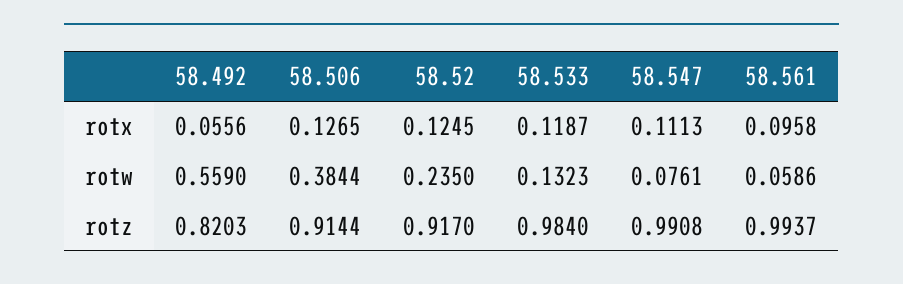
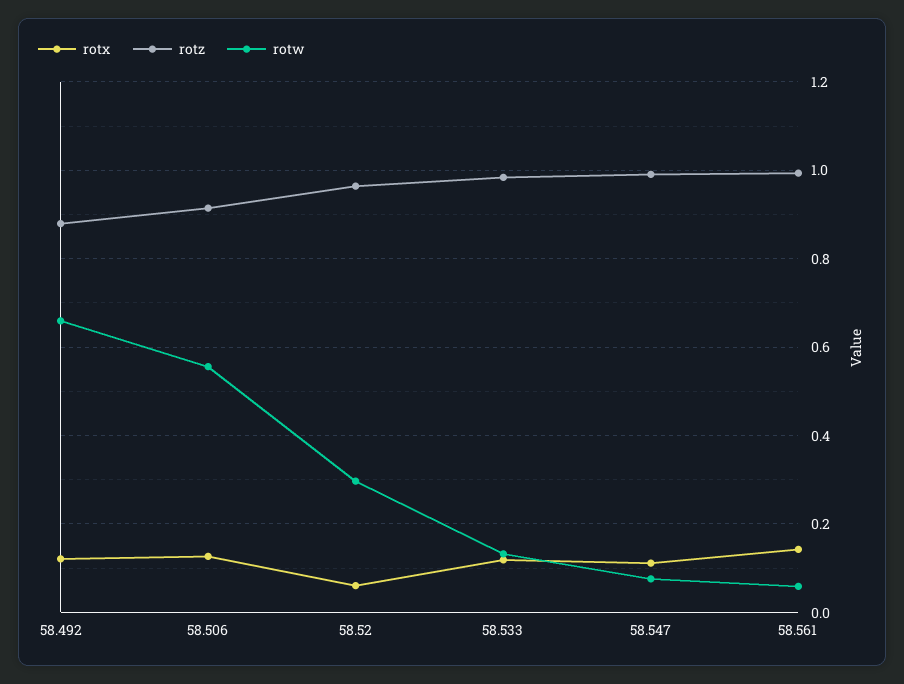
rotx, 58.492: 0.0556 -> 0.12
rotx, 58.52: 0.1245 -> 0.06
rotx, 58.561: 0.0958 -> 0.14
rotw, 58.492: 0.559 -> 0.66
rotw, 58.506: 0.3844 -> 0.56
rotw, 58.52: 0.235 -> 0.3
rotz, 58.492: 0.8203 -> 0.88
rotz, 58.52: 0.917 -> 0.96

